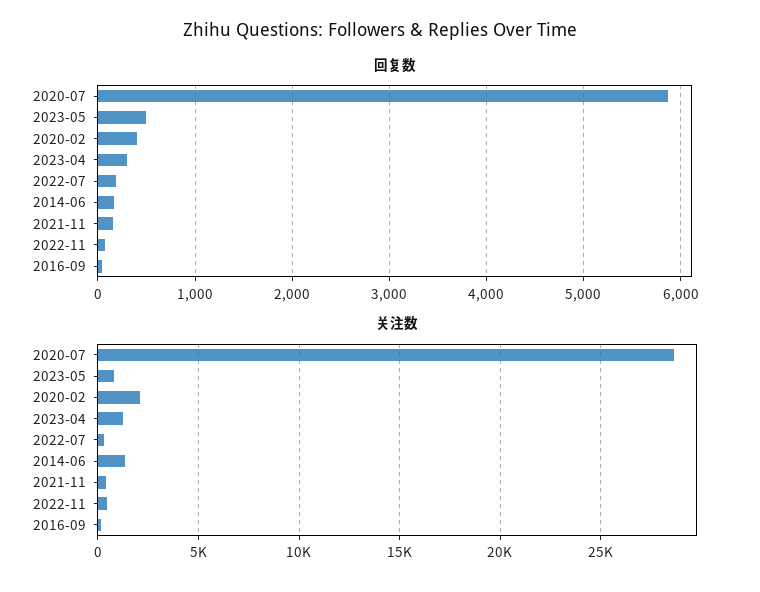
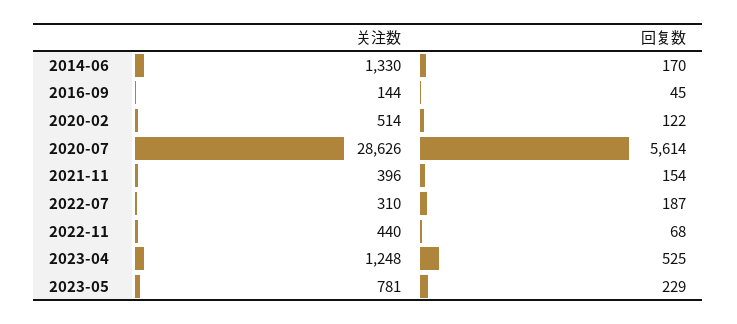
回复数, 2020-07: 5900 -> 5614
回复数, 2023-05: 500 -> 229
回复数, 2020-02: 400 -> 122
回复数, 2023-04: 300 -> 525
关注数, 2020-02: 2000 -> 514

